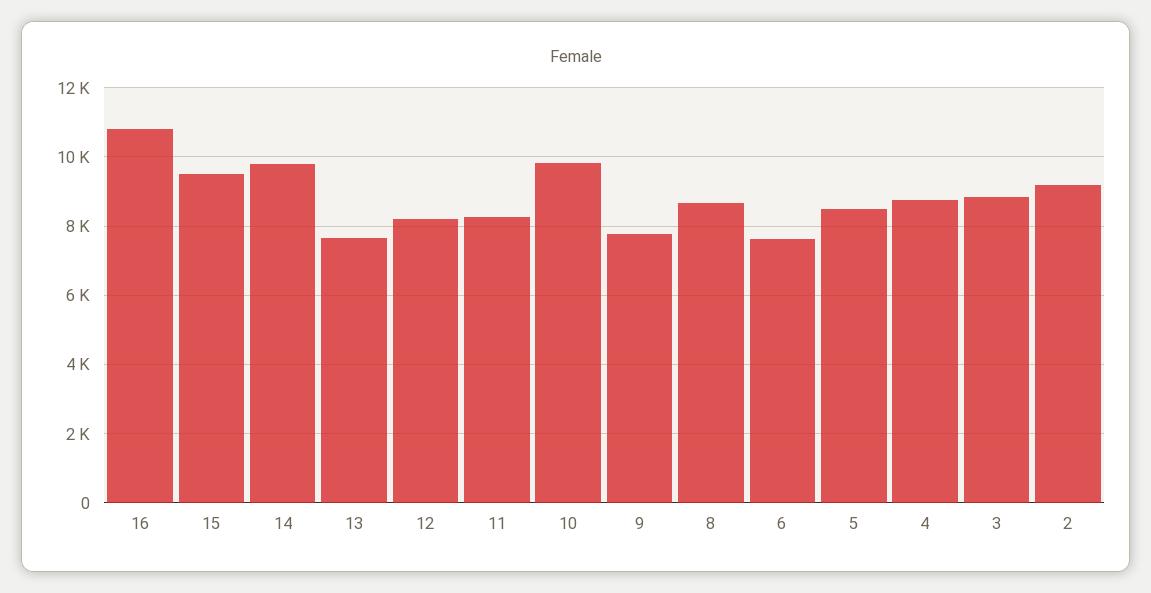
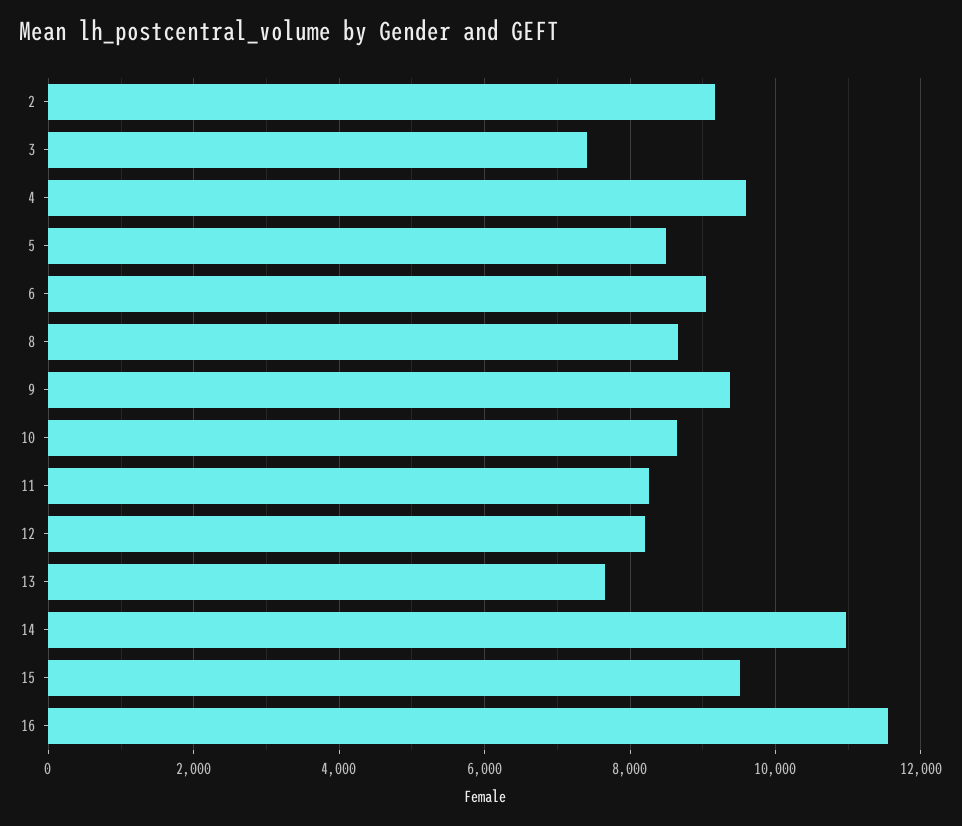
16: 10800 -> 11600
14: 9800 -> 11000
10: 9800 -> 8600
9: 7800 -> 9400
6: 7600 -> 9000
4: 8800 -> 9600
3: 8800 -> 7400

